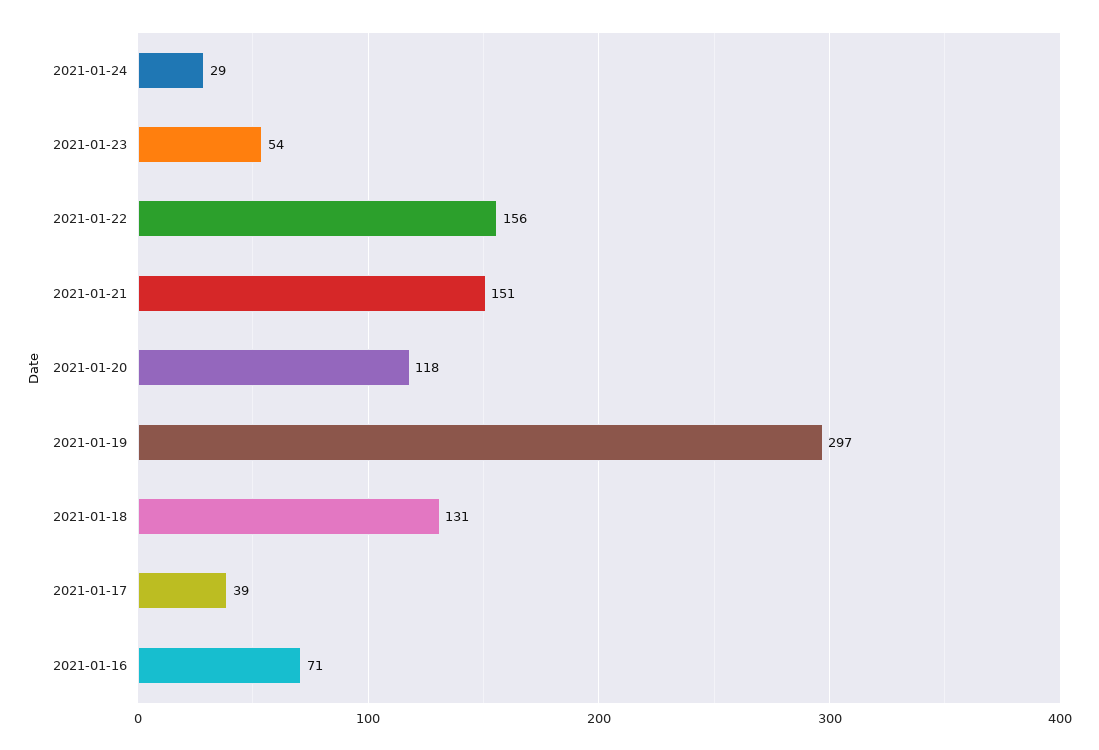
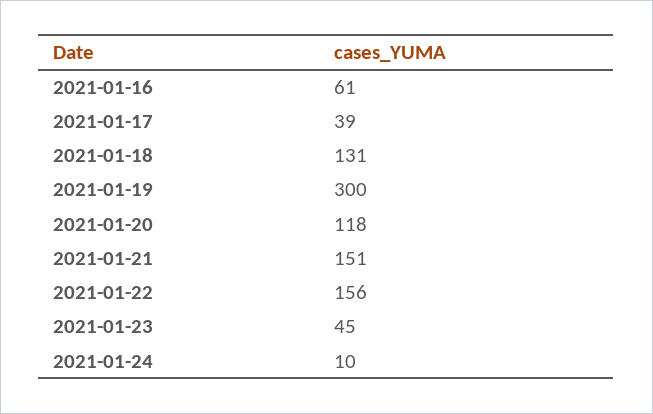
2021-01-24: 29 -> 10
2021-01-23: 54 -> 45
2021-01-19: 297 -> 300
2021-01-16: 71 -> 61

